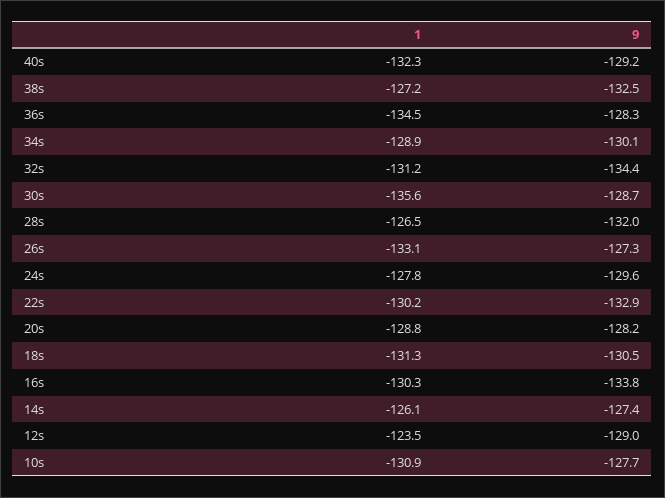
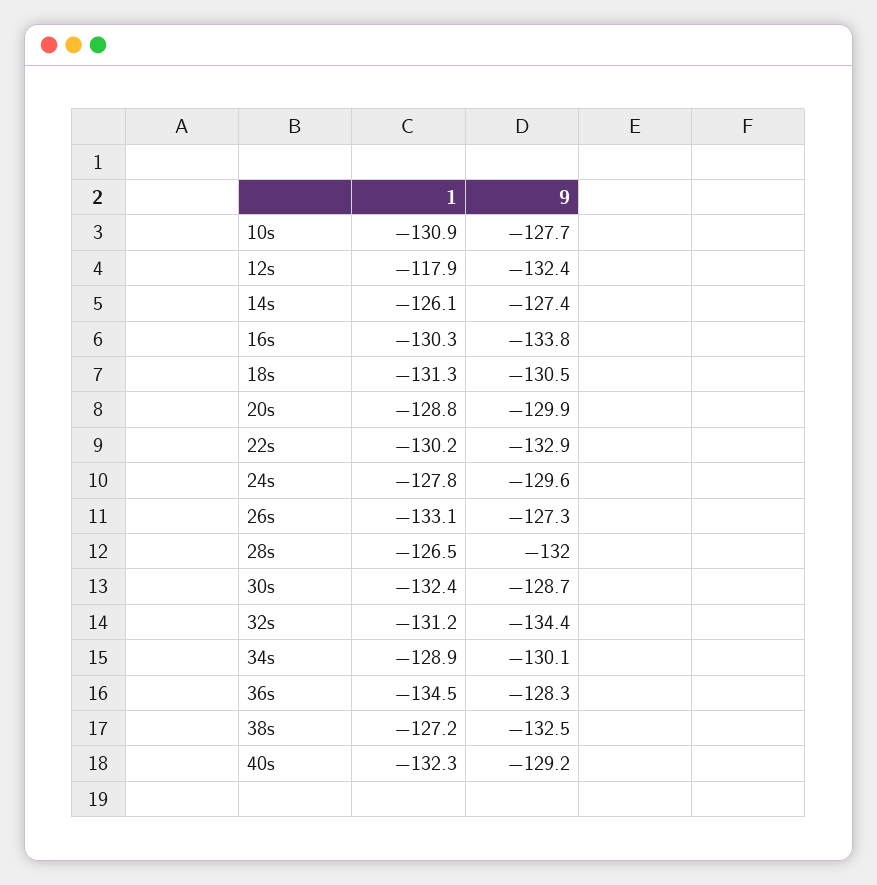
1, 30s: -135.6 -> -132.4
9, 20s: -128.2 -> -129.9
1, 12s: -123.5 -> -117.9
9, 12s: -129 -> -132.4

